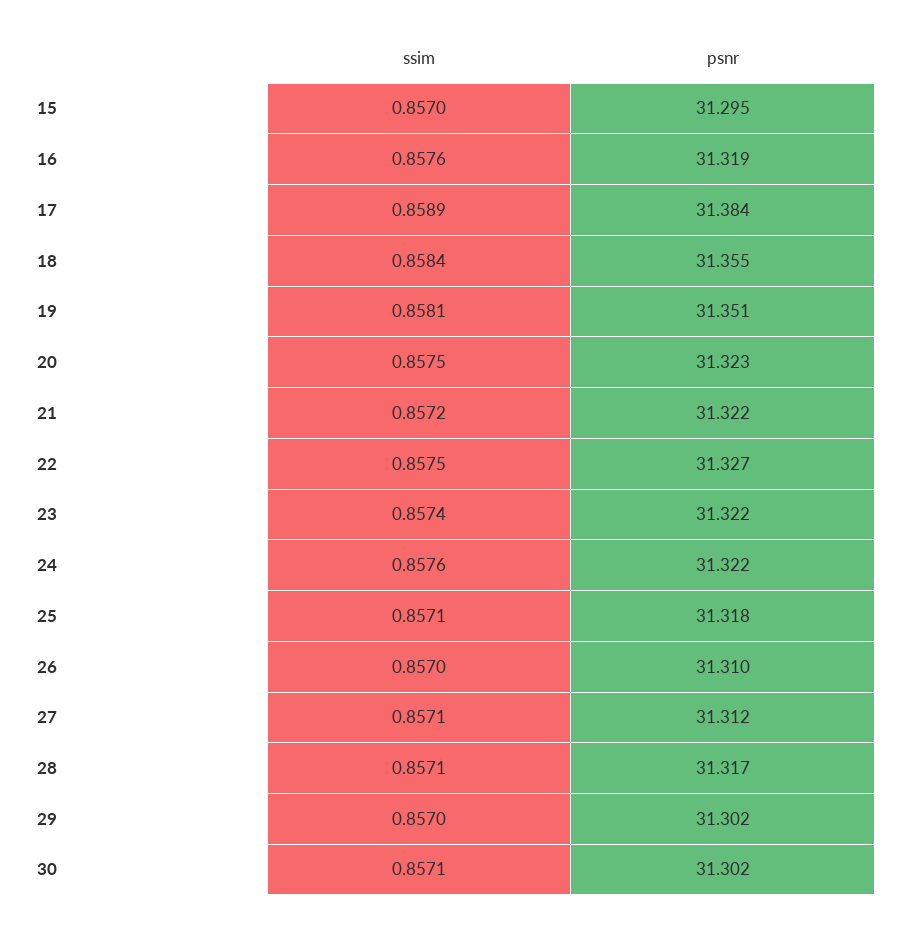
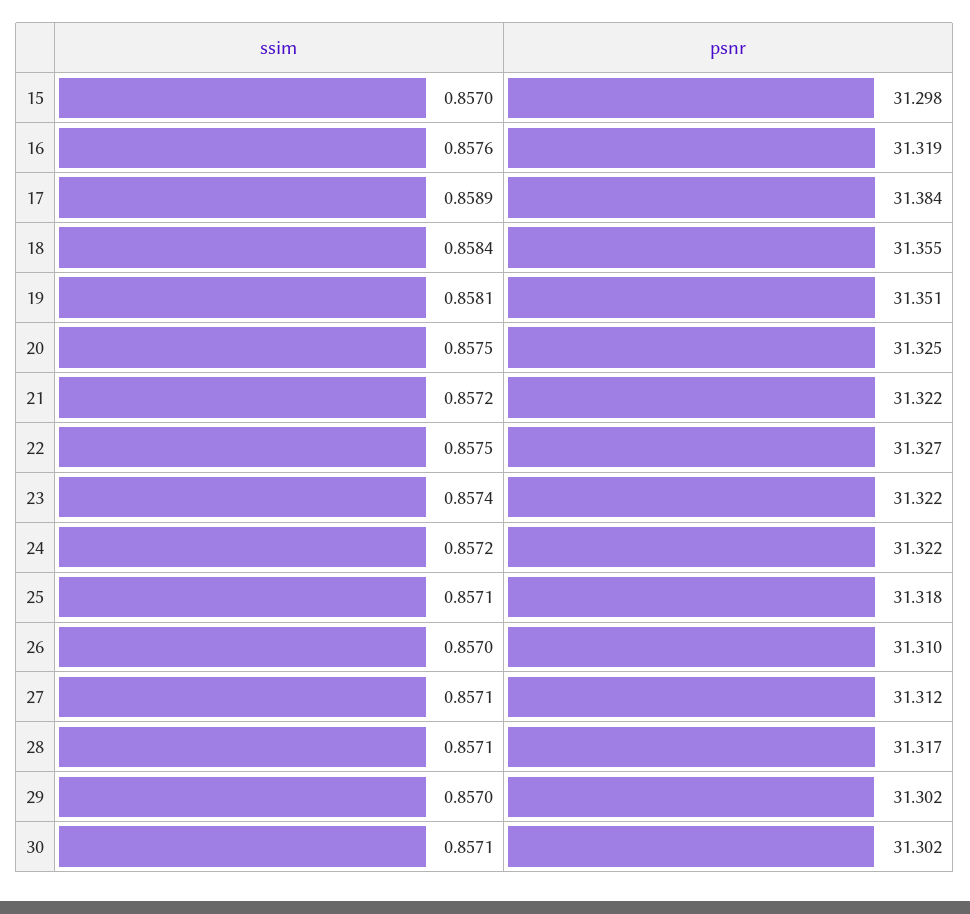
psnr, 15: 31.295 -> 31.298
psnr, 20: 31.323 -> 31.325
ssim, 24: 0.8576 -> 0.8572

